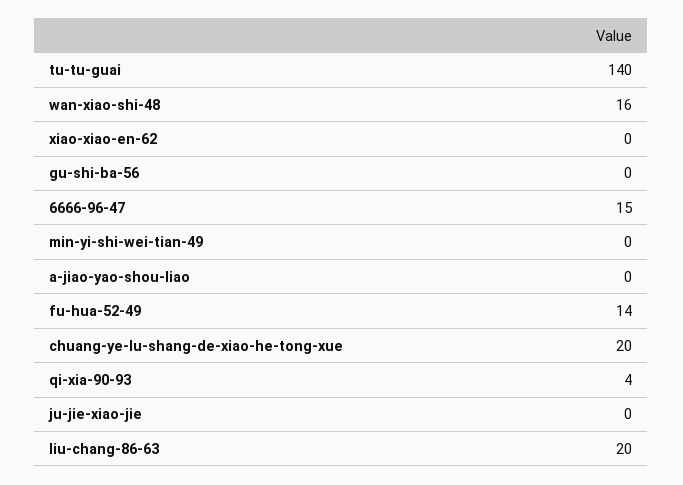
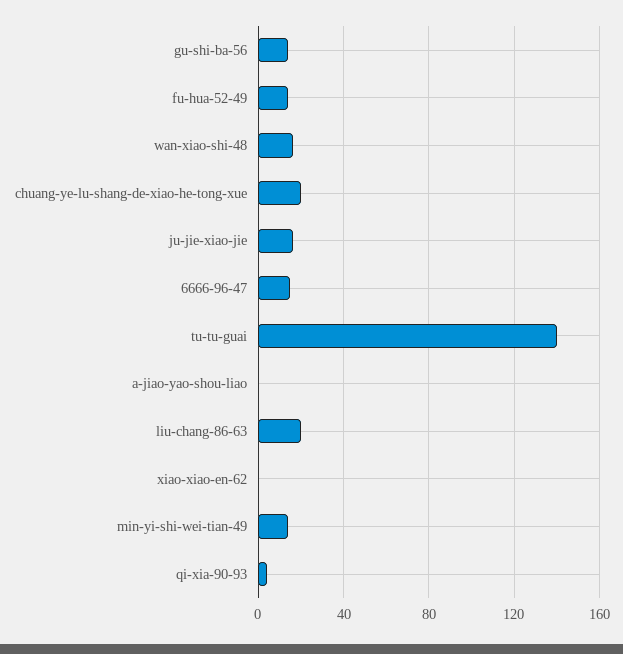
gu-shi-ba-56: 0 -> 15
min-yi-shi-wei-tian-49: 0 -> 15
ju-jie-xiao-jie: 0 -> 15

